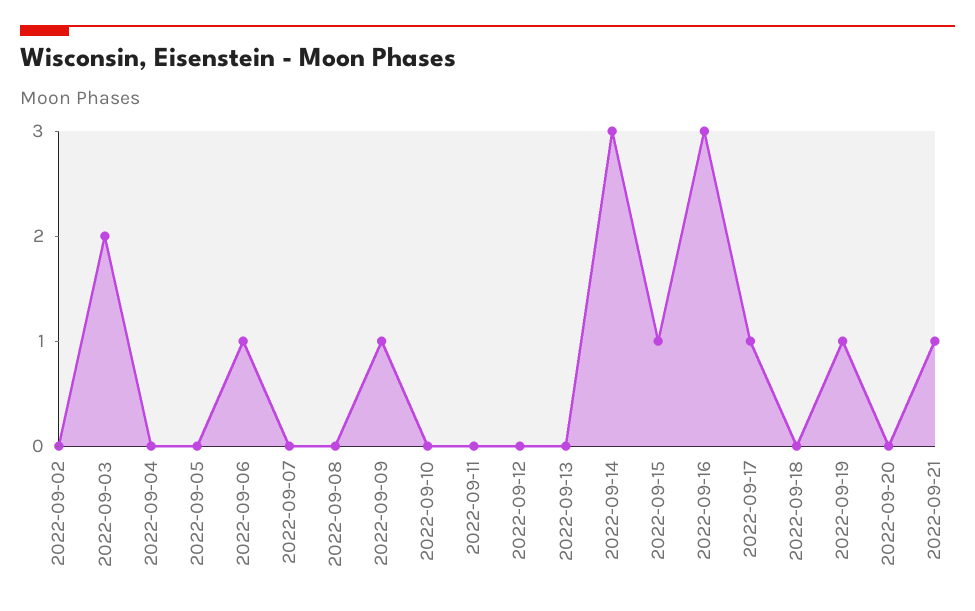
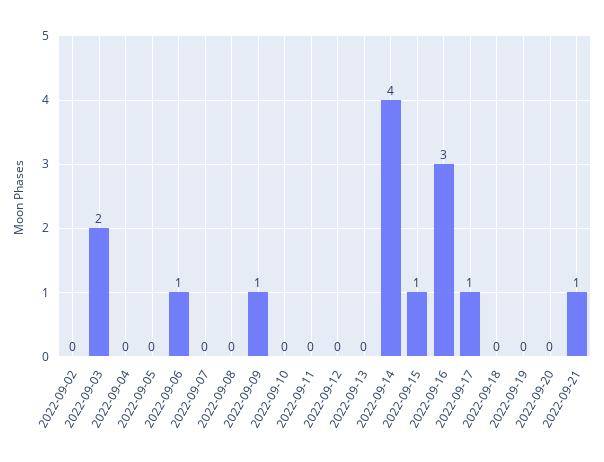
2022-09-14: 3 -> 4
2022-09-19: 1 -> 0

